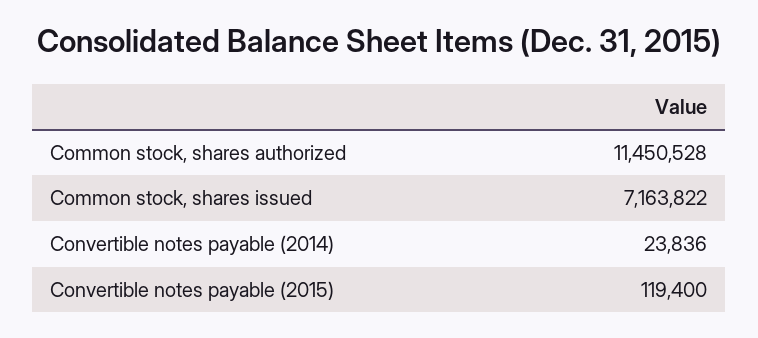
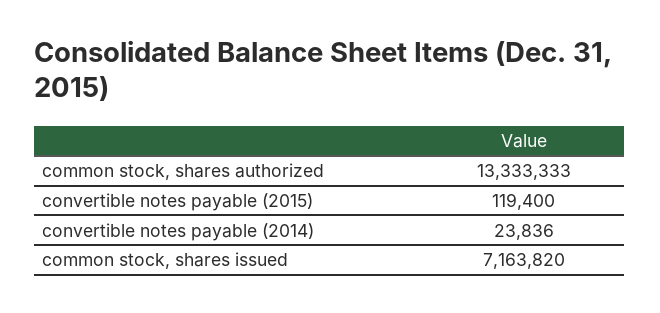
Common stock, shares authorized: 11450528 -> 13333333
Common stock, shares issued: 7163822 -> 7163820

